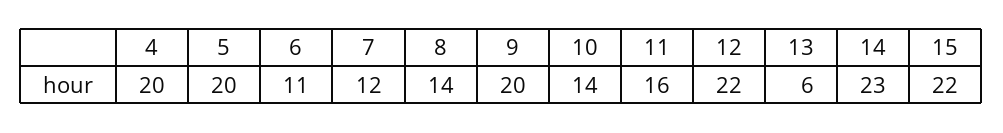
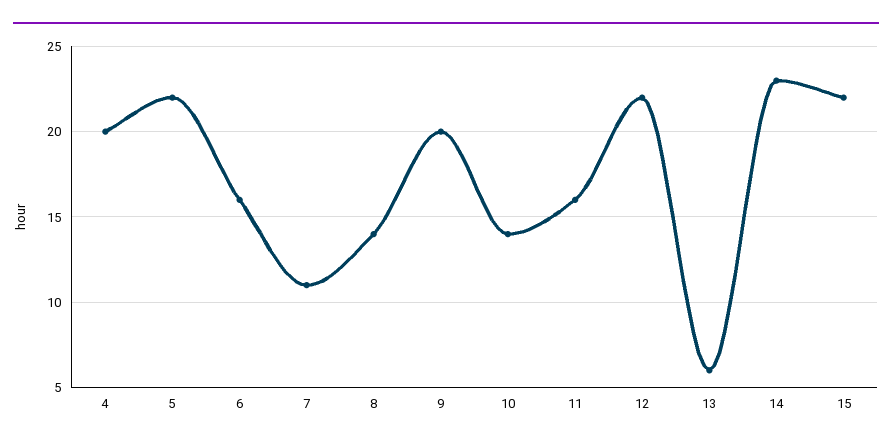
5: 20 -> 22
6: 11 -> 16
7: 12 -> 11

